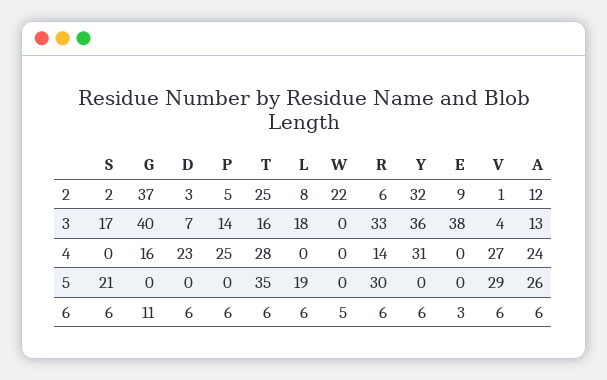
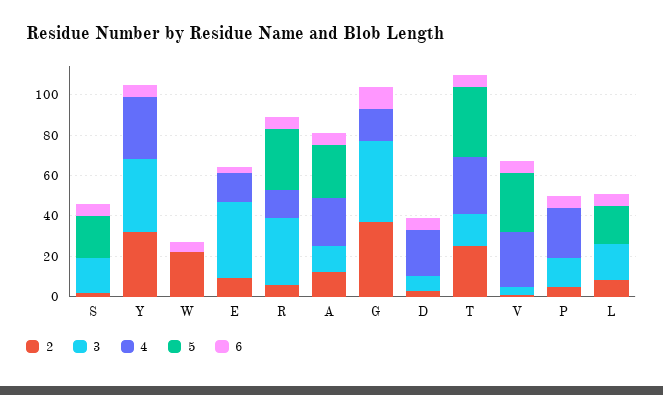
4, E: 0 -> 15

